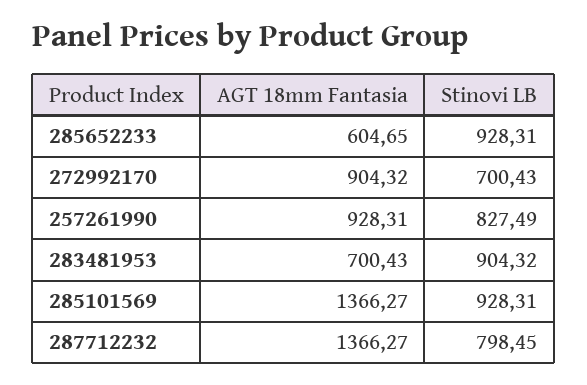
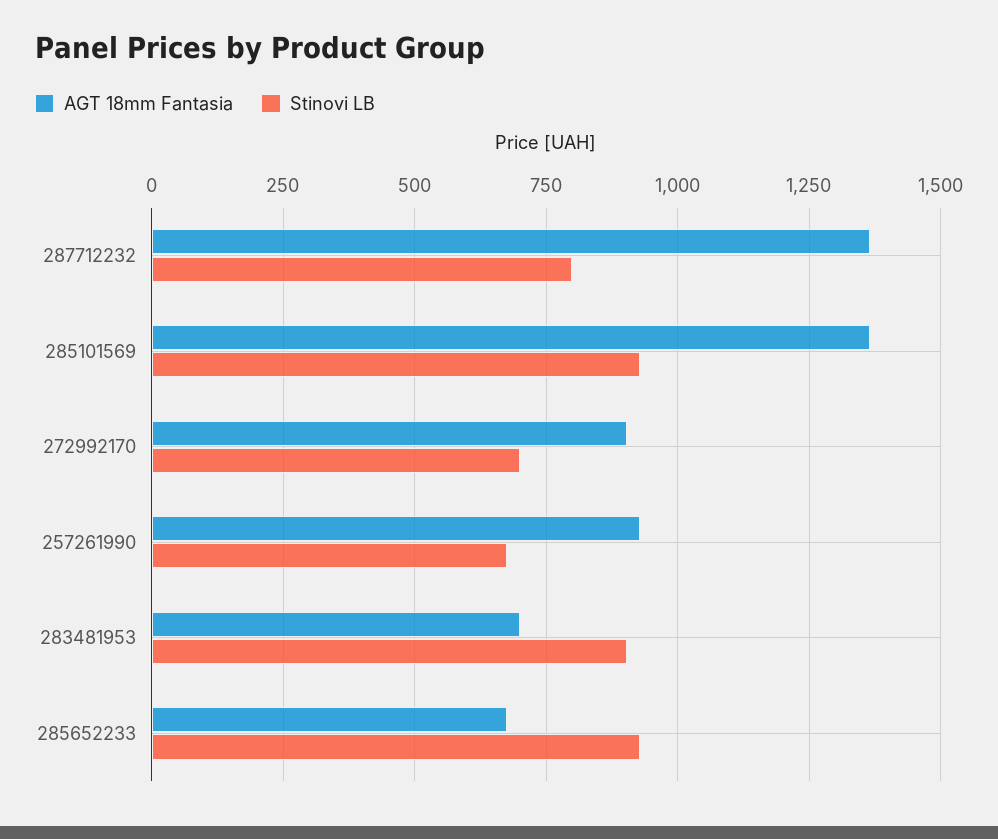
AGT 18mm Fantasia, 285652233: 604.65 -> 675
Stinovi LB, 257261990: 827.49 -> 675

